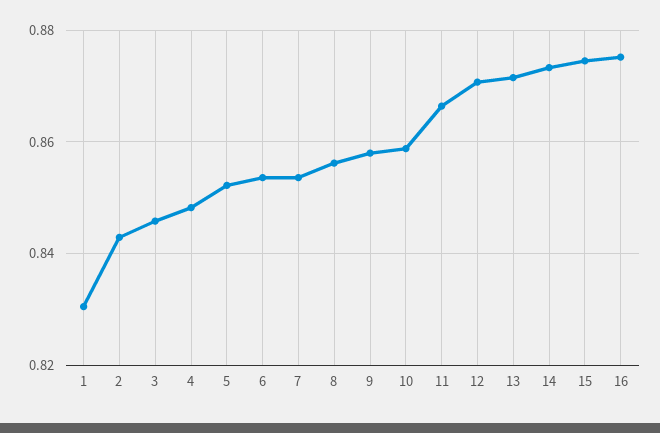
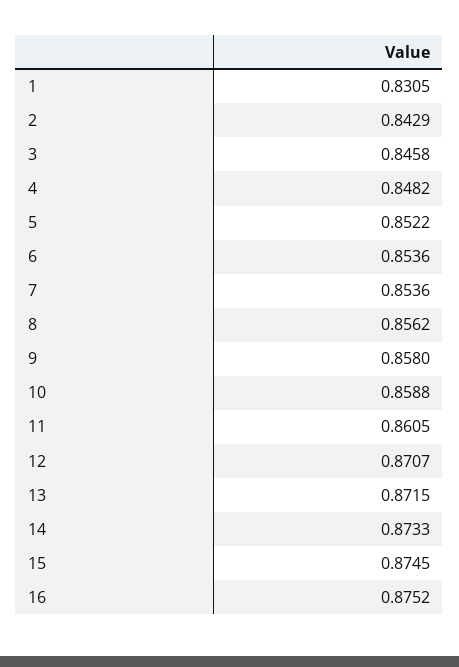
11: 0.866 -> 0.8605

